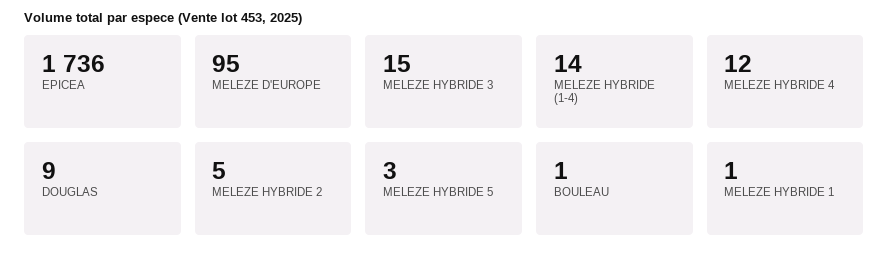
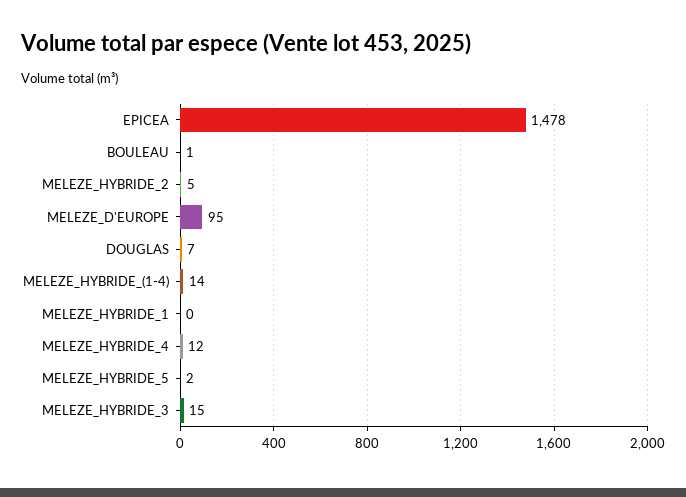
EPICEA: 1736 -> 1478
DOUGLAS: 9 -> 7
MELEZE HYBRIDE 5: 3 -> 2
MELEZE HYBRIDE 1: 1 -> 0

